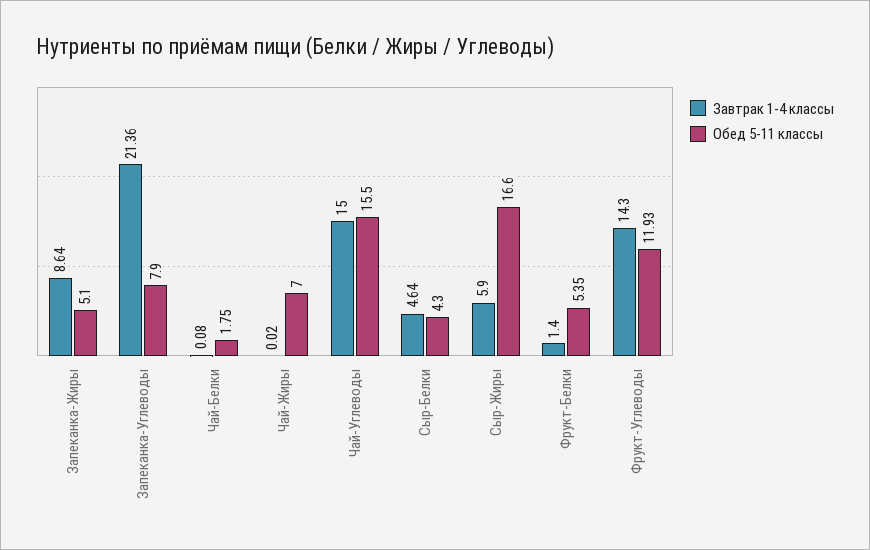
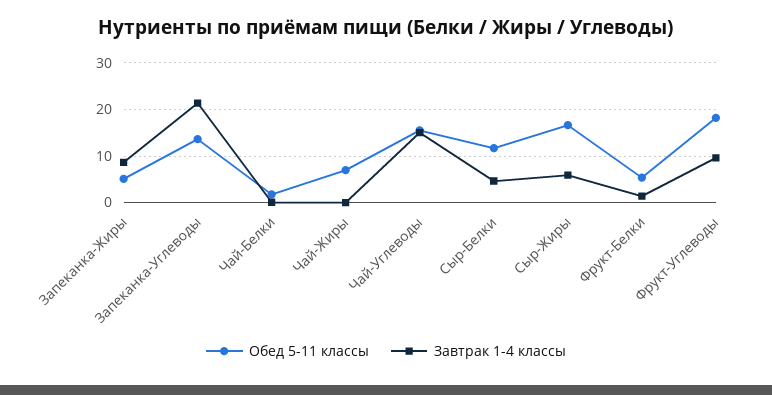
Обед 5-11 классы, Запеканка-Углеводы: 7.9 -> 14
Обед 5-11 классы, Сыр-Белки: 4.3 -> 12
Завтрак 1-4 классы, Фрукт-Углеводы: 14.3 -> 10
Обед 5-11 классы, Фрукт-Углеводы: 11.93 -> 18

